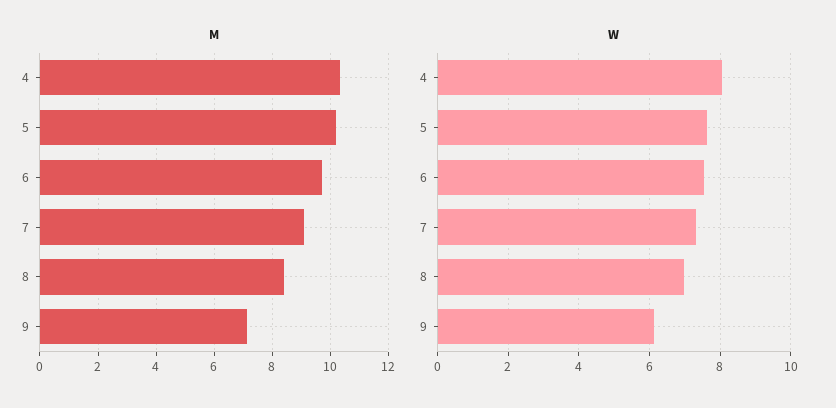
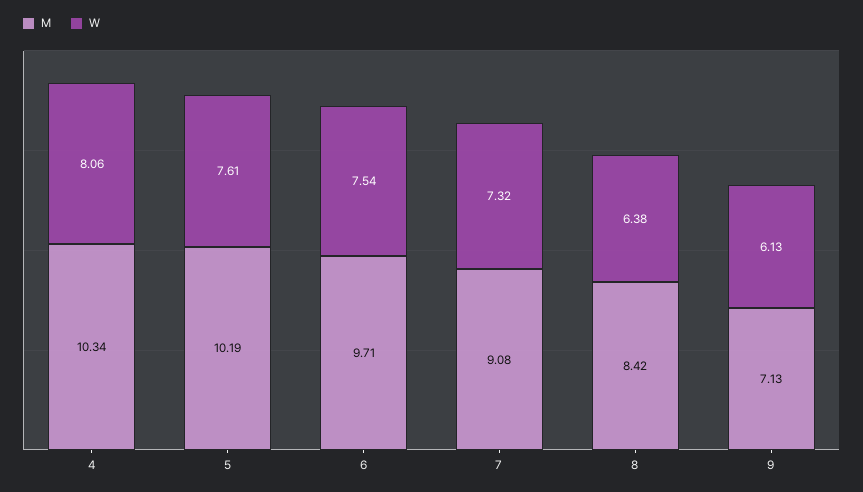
W, 8: 7 -> 6.38

